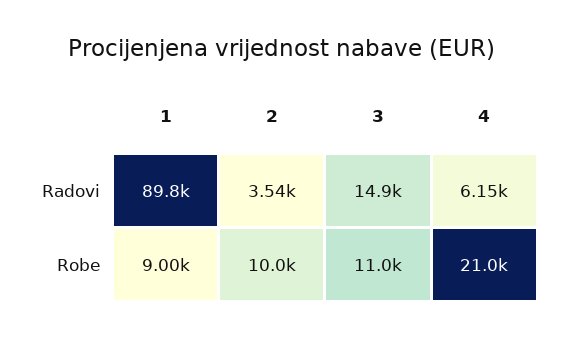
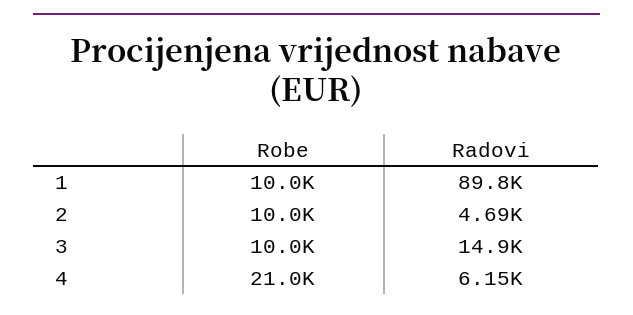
2, Radovi: 3540 -> 4690
1, Robe: 9000 -> 10000
3, Robe: 11000 -> 10000

